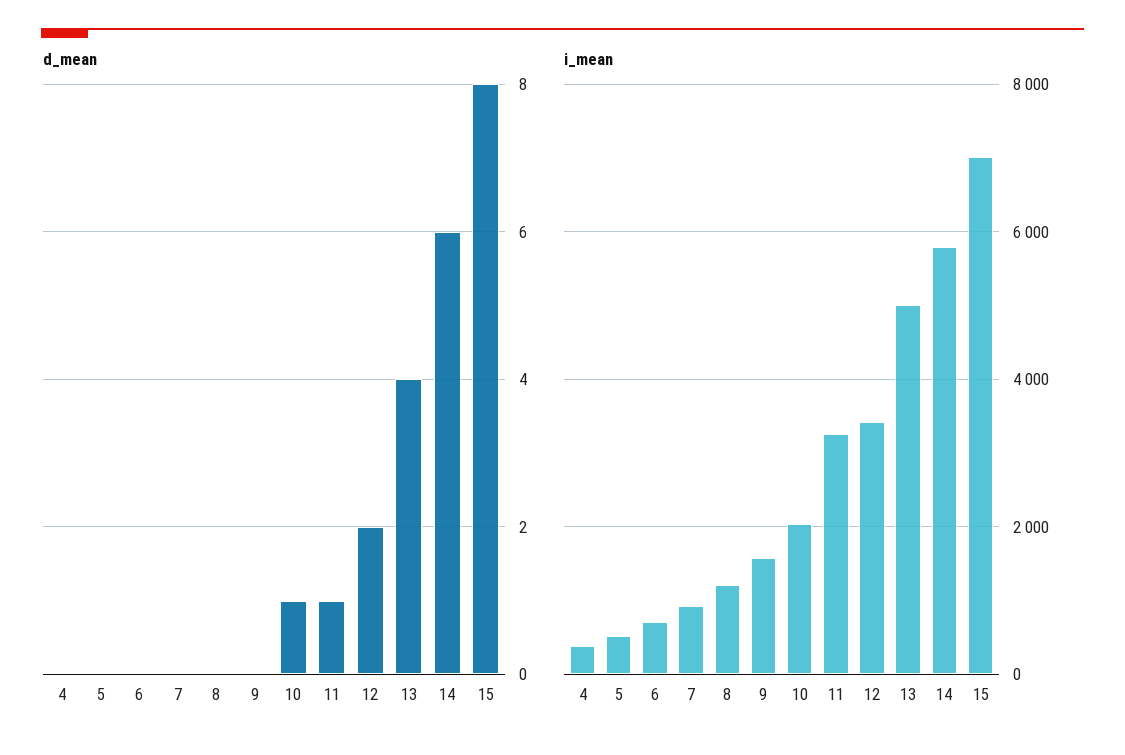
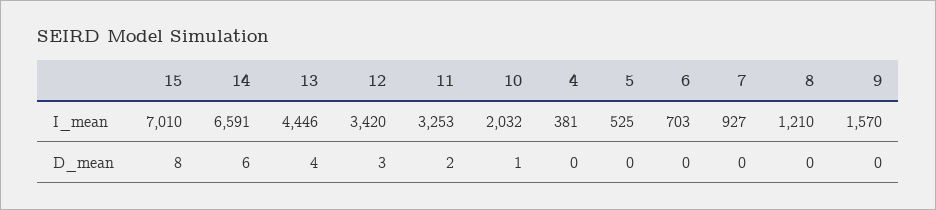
d_mean, 11: 1 -> 2
d_mean, 12: 2 -> 3
i_mean, 13: 5000 -> 4446
i_mean, 14: 5800 -> 6591

